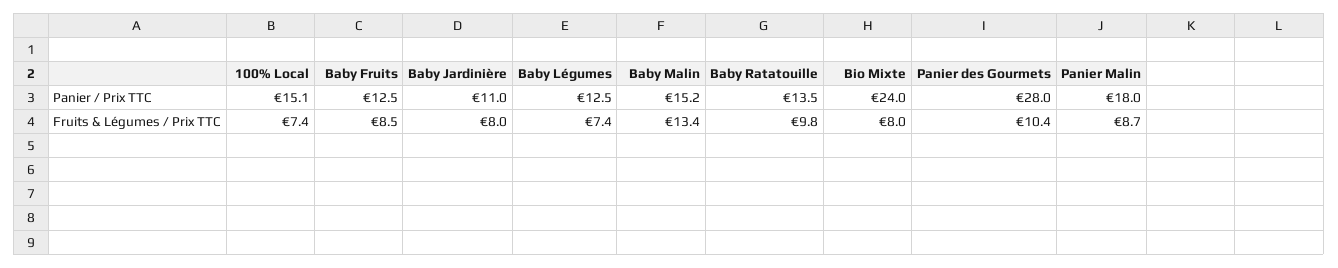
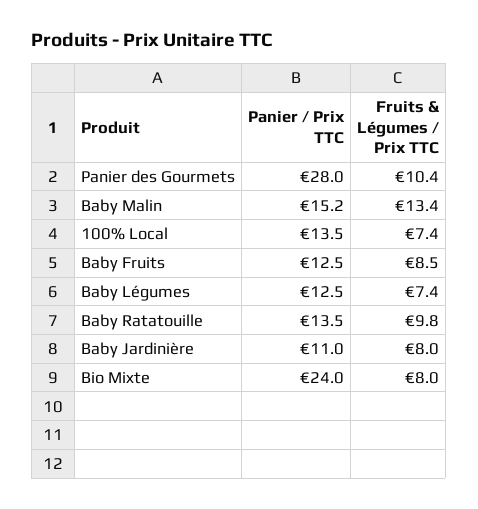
100% Local, Panier / Prix TTC: 15.1 -> 13.5
Panier Malin, Panier / Prix TTC: 18 -> none
Panier Malin, Fruits & Légumes / Prix TTC: 8.7 -> none

